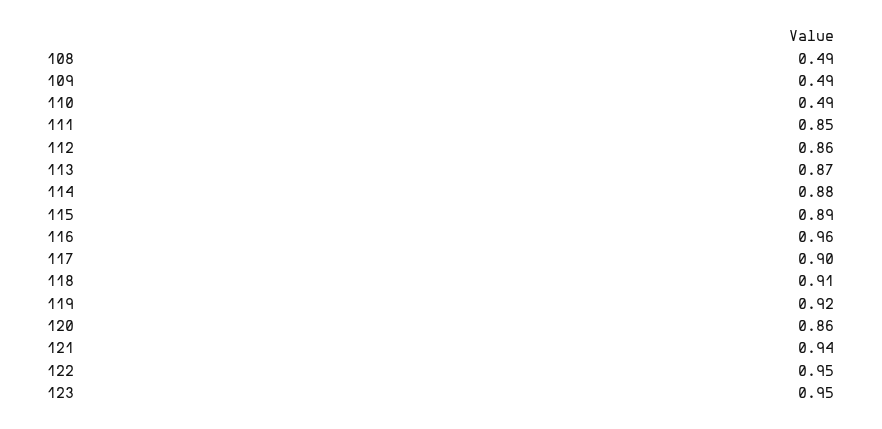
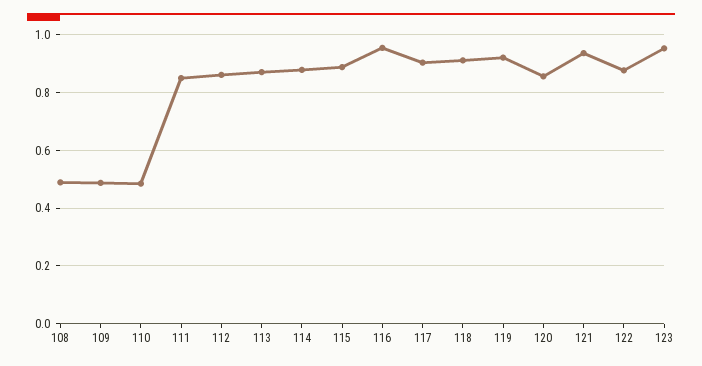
122: 0.95 -> 0.875

